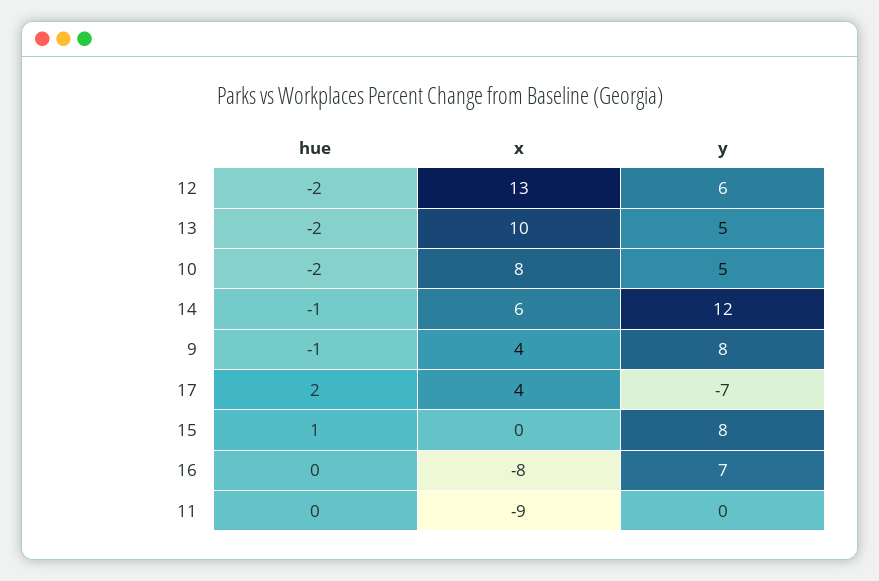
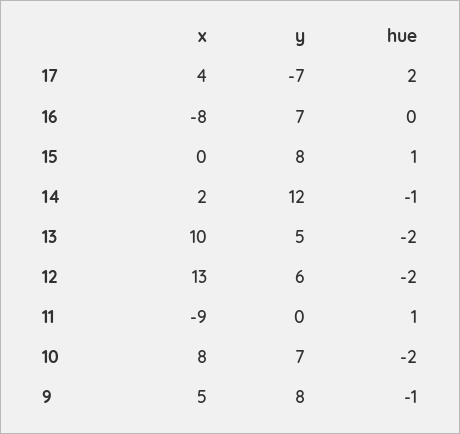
y, 10: 5 -> 7
x, 14: 6 -> 2
x, 9: 4 -> 5
hue, 11: 0 -> 1

